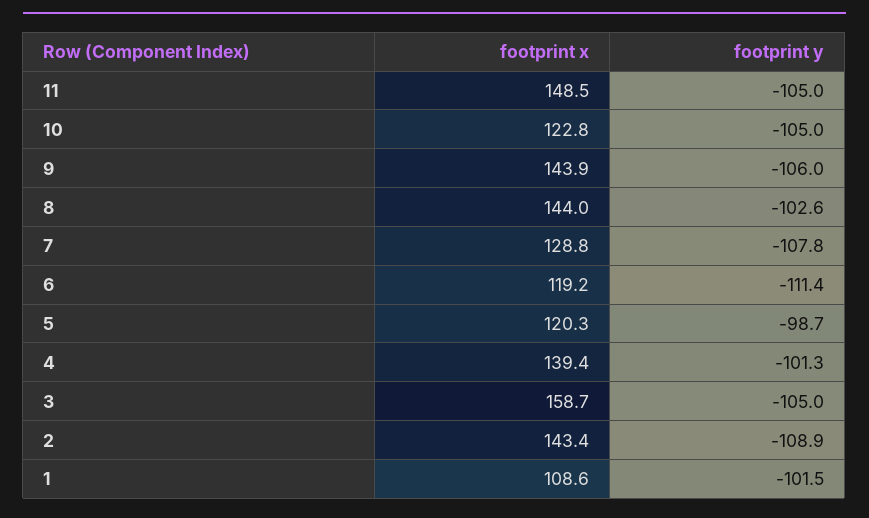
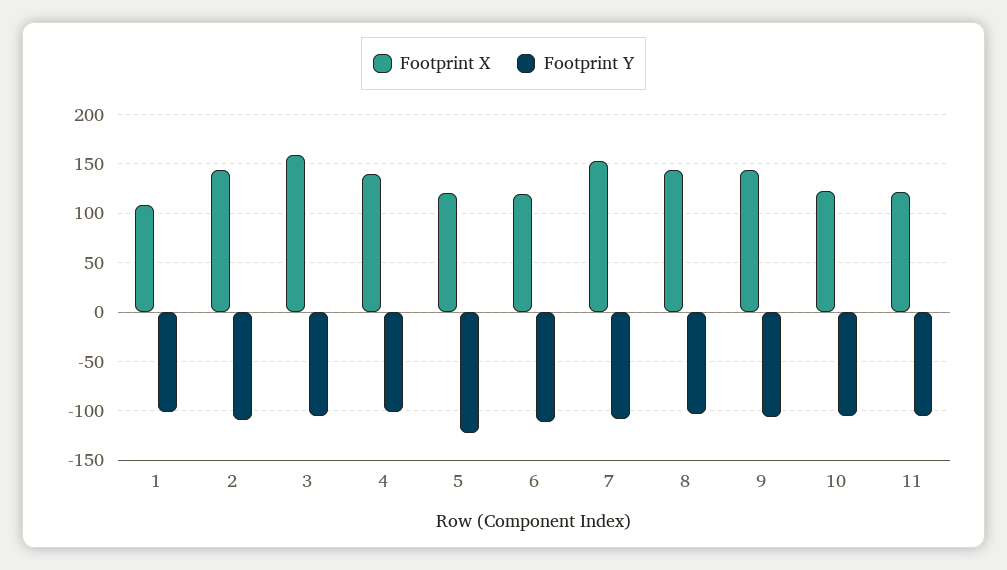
footprint x, 11: 148.5 -> 120
footprint x, 7: 128.8 -> 150
footprint y, 5: -98.7 -> -120

